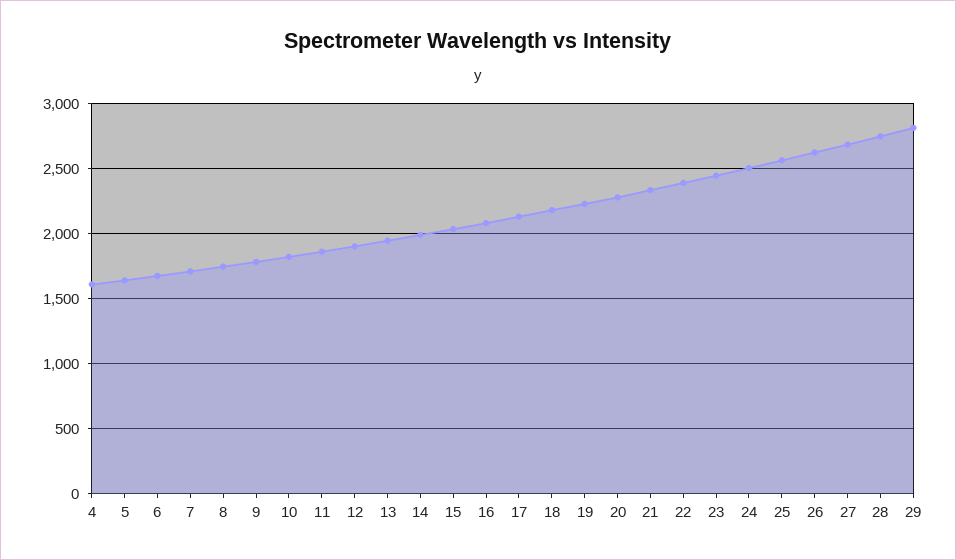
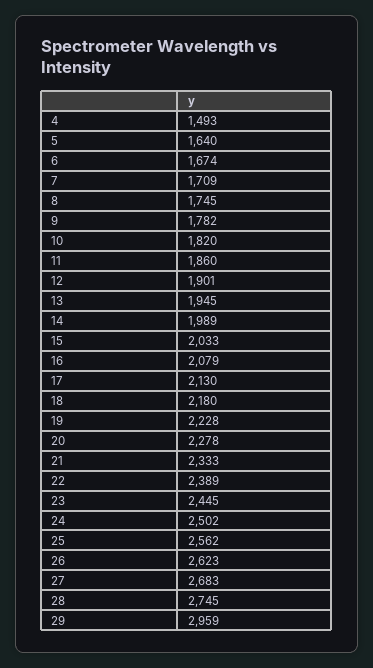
4: 1600 -> 1493
29: 2800 -> 2959

